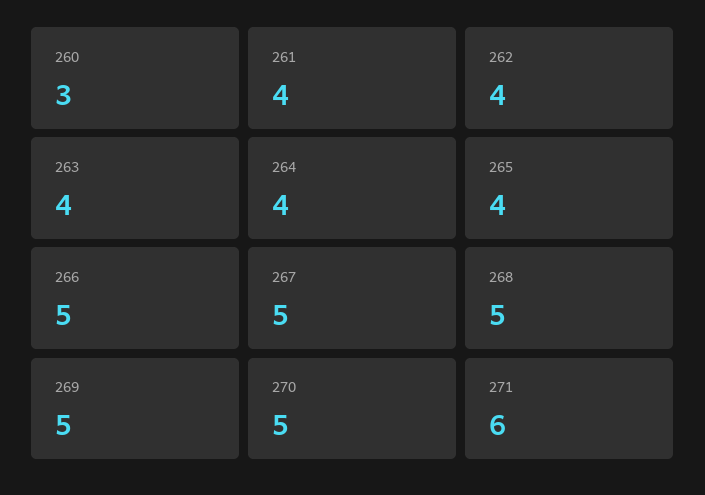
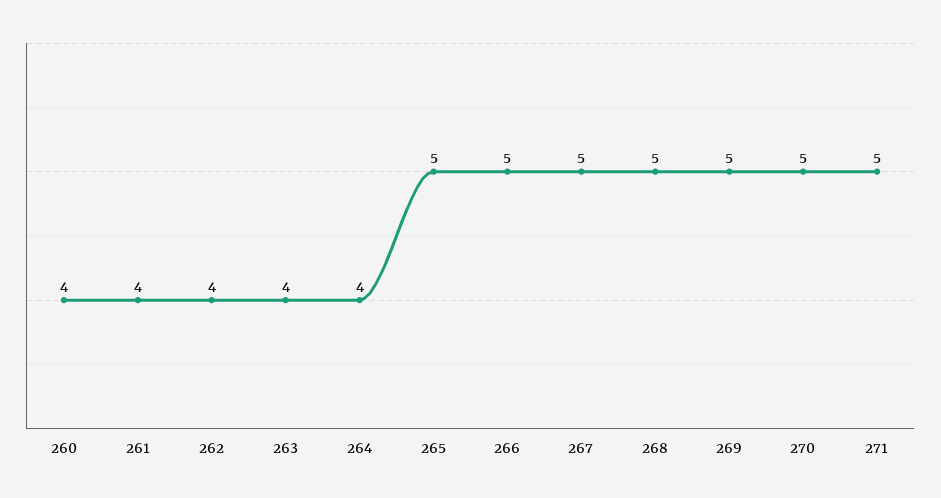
260: 3 -> 4
265: 4 -> 5
271: 6 -> 5

